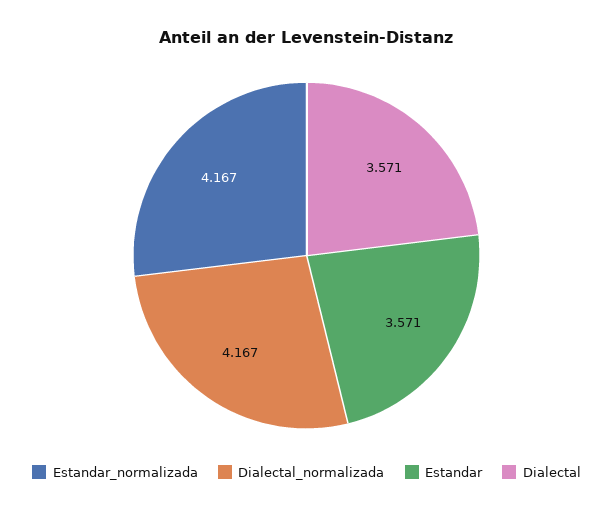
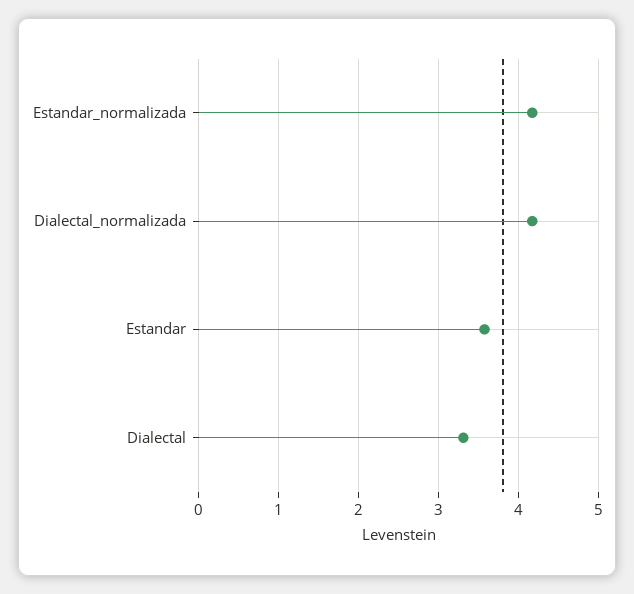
Dialectal: 3.571 -> 3.3

